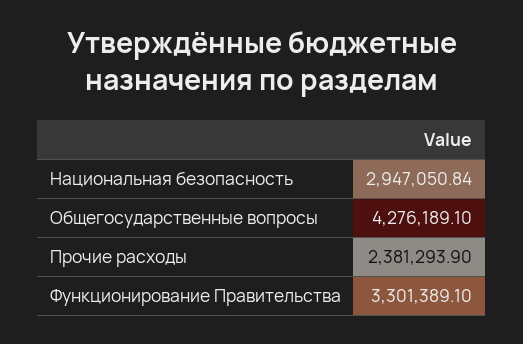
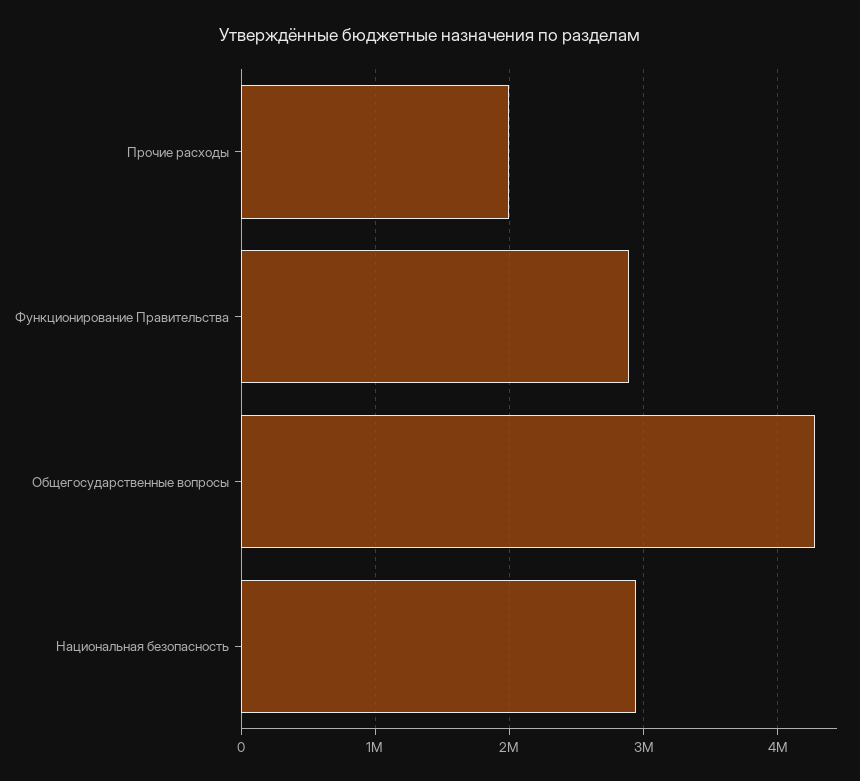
Прочие расходы: 2381293.9 -> 2000000
Функционирование Правительства: 3301389.1 -> 2900000

